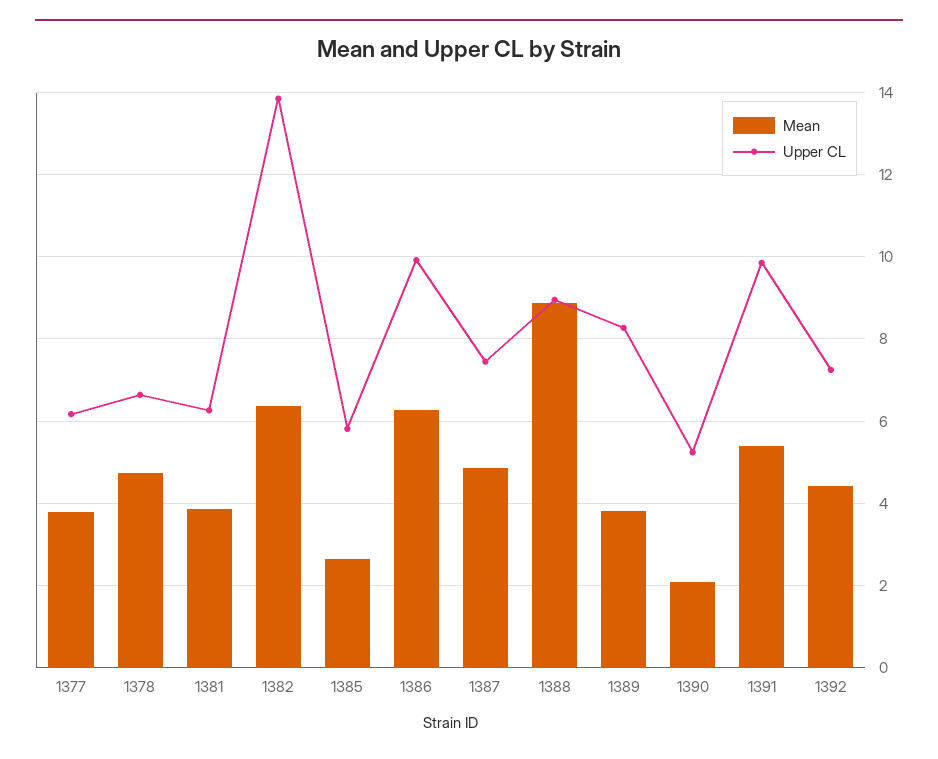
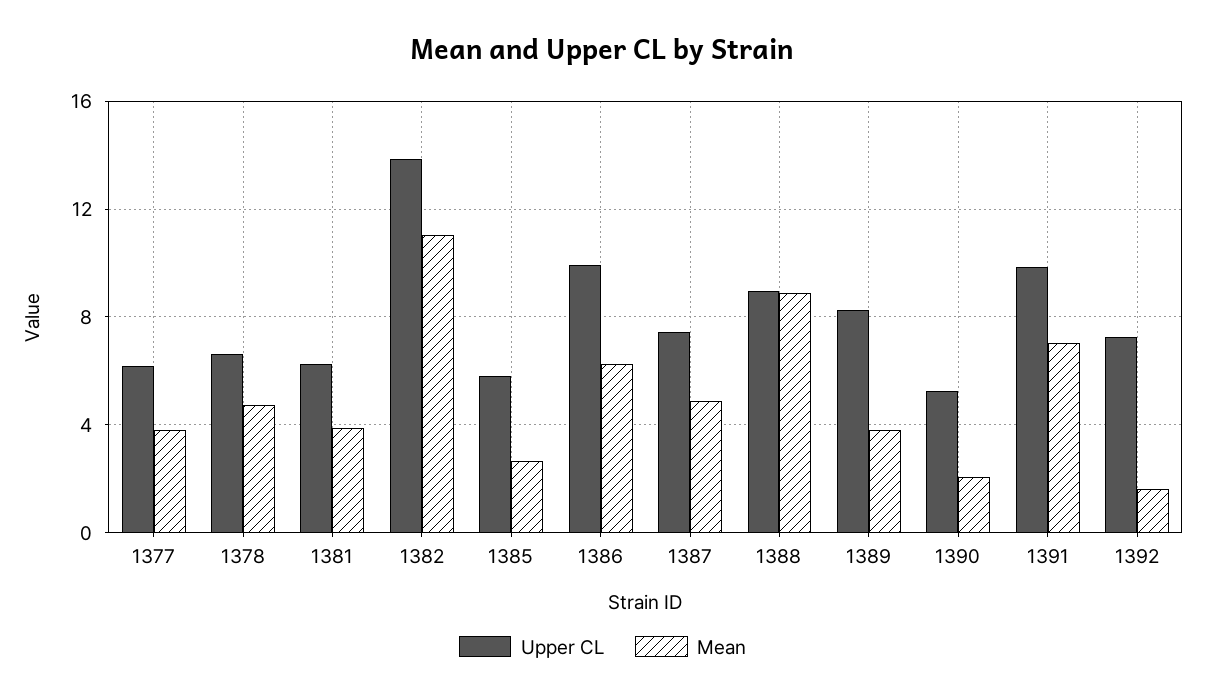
Mean, 1382: 6.4 -> 11
Mean, 1391: 5.4 -> 7
Mean, 1392: 4.4 -> 1.5

